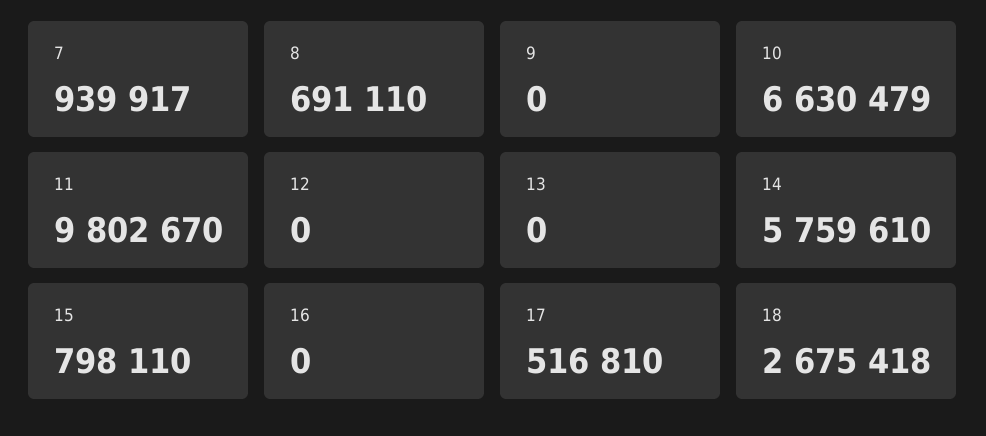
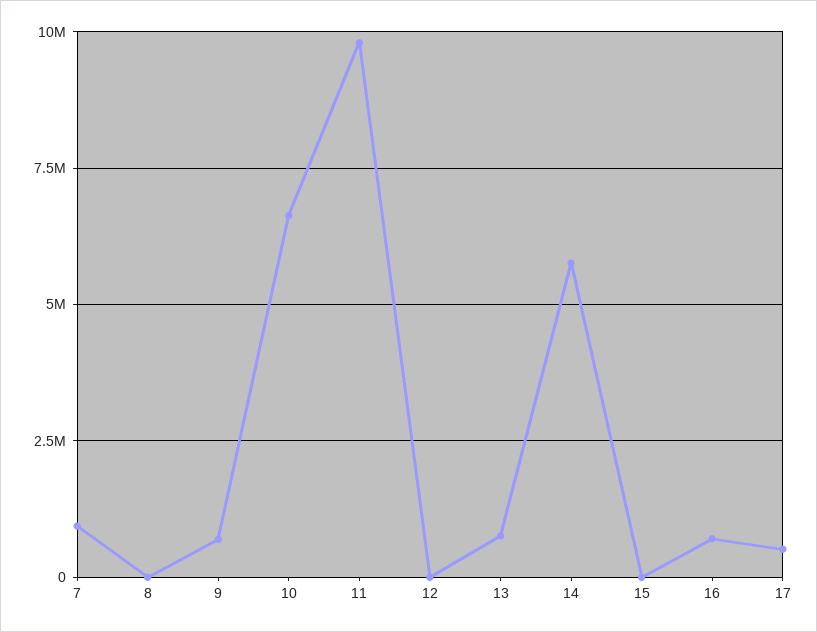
8: 691110 -> 0
9: 0 -> 750000
13: 0 -> 750000
15: 798110 -> 0
16: 0 -> 750000
18: 2675418 -> none

